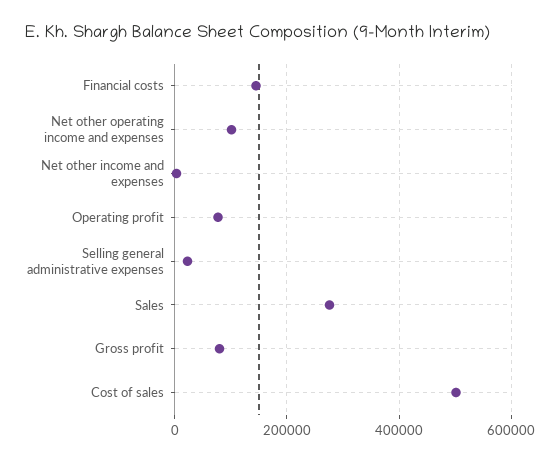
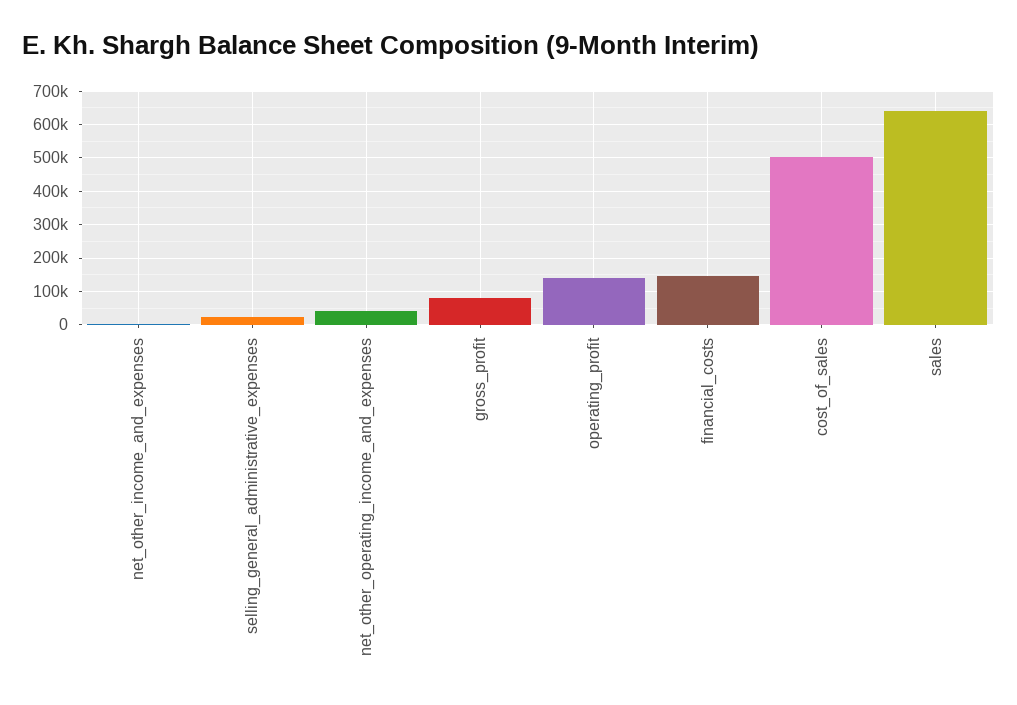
Net other operating income and expenses: 100000 -> 40000
Operating profit: 80000 -> 140000
Sales: 280000 -> 640000

